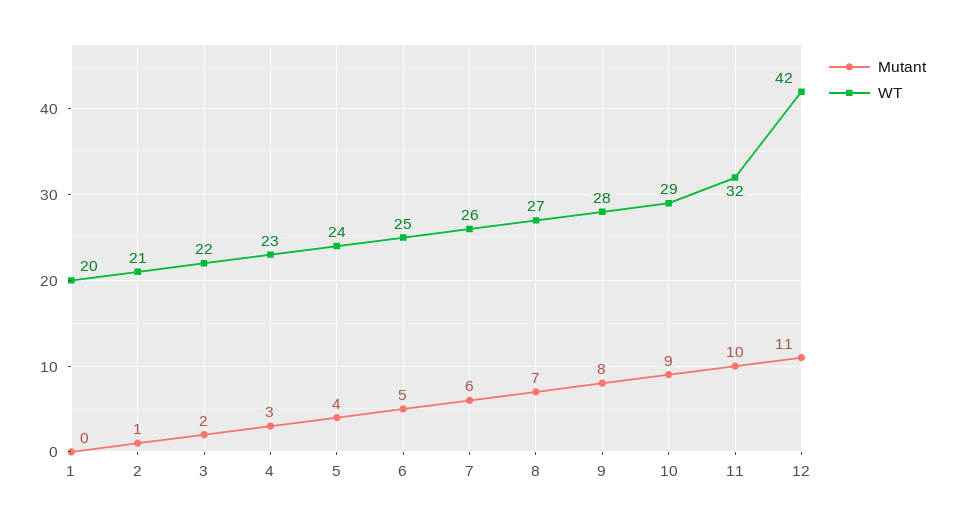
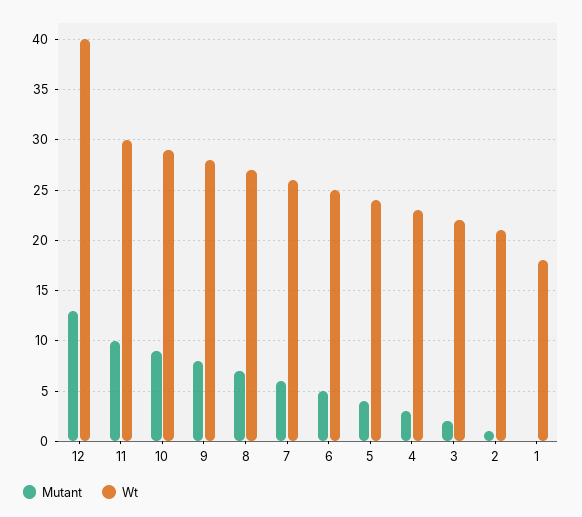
WT, 1: 20 -> 18
WT, 11: 32 -> 30
Mutant, 12: 11 -> 13
WT, 12: 42 -> 40

